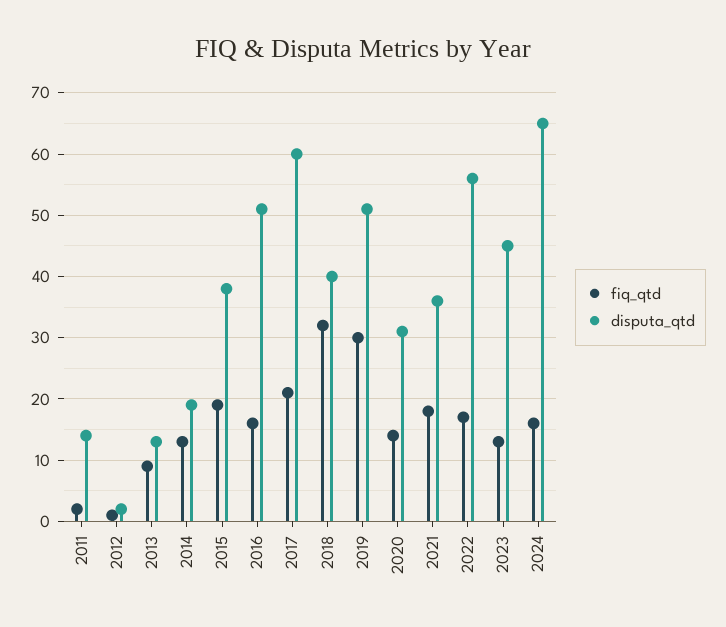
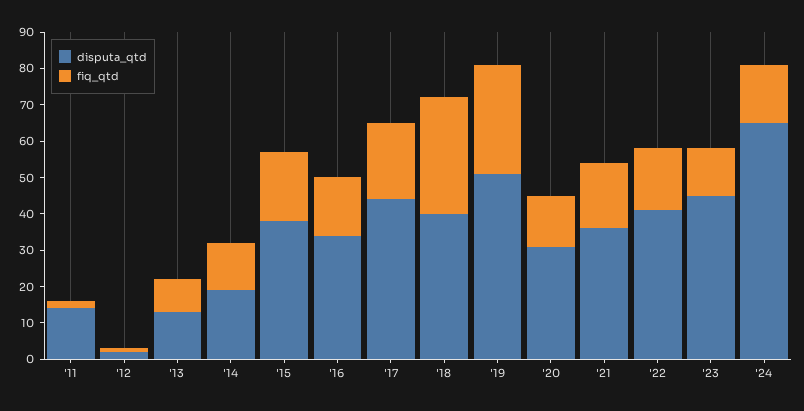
disputa_qtd, 2016: 51 -> 35
disputa_qtd, 2017: 60 -> 45
disputa_qtd, 2022: 56 -> 40

